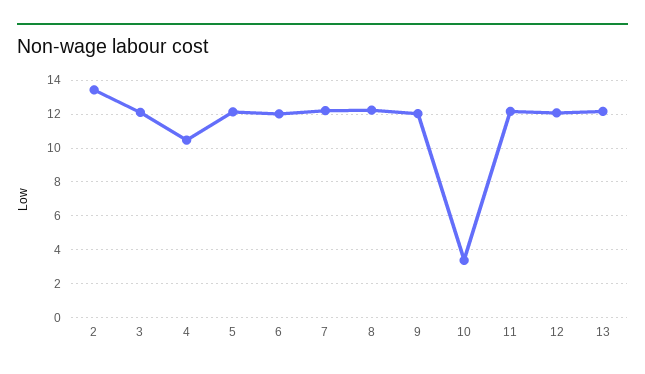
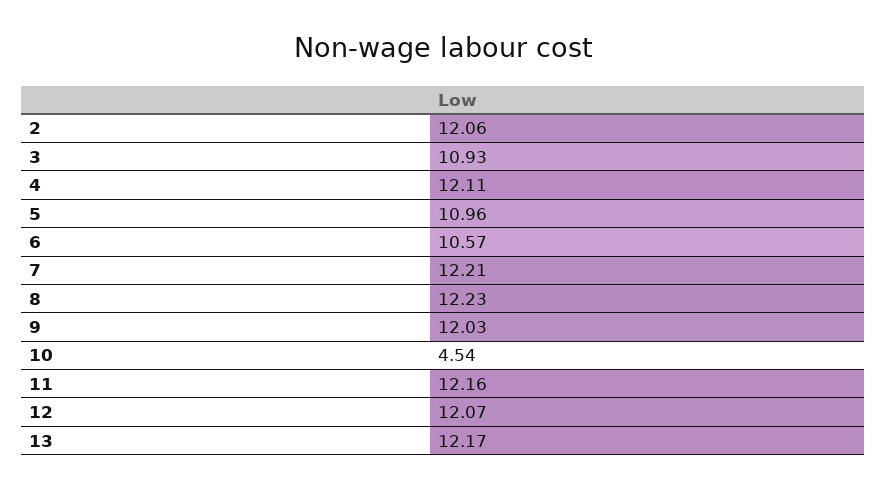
2: 13.5 -> 12.06
3: 12 -> 10.93
4: 10.5 -> 12.11
5: 12 -> 10.96
6: 12 -> 10.57
10: 3.5 -> 4.54

